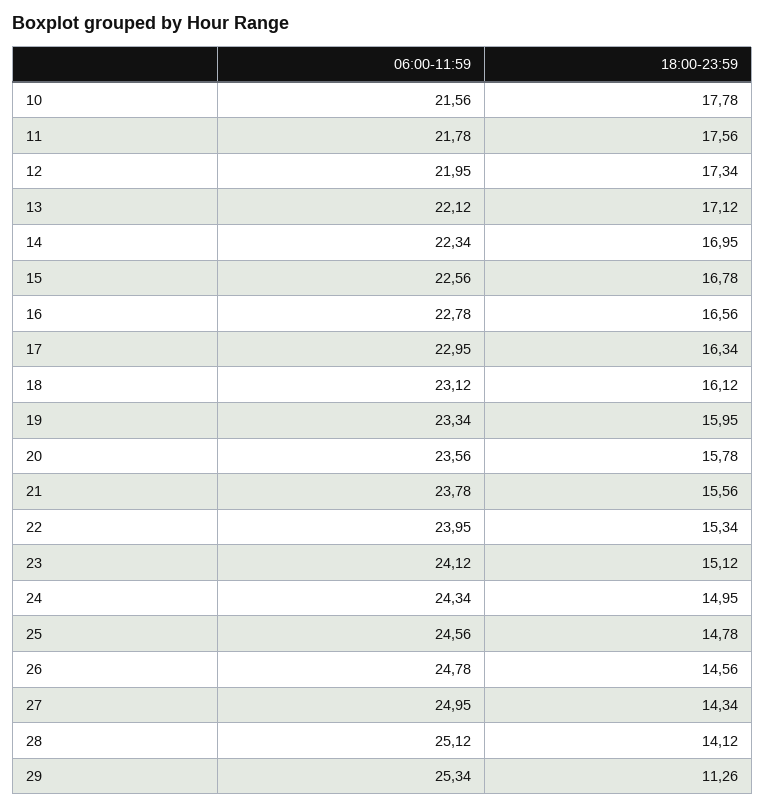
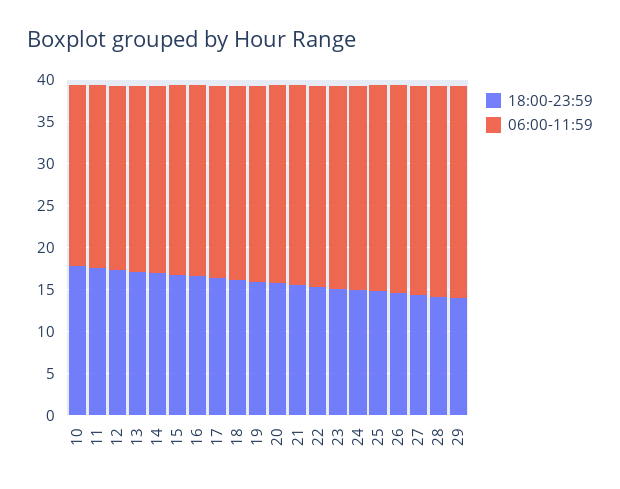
18:00-23:59, 29: 11.26 -> 14

